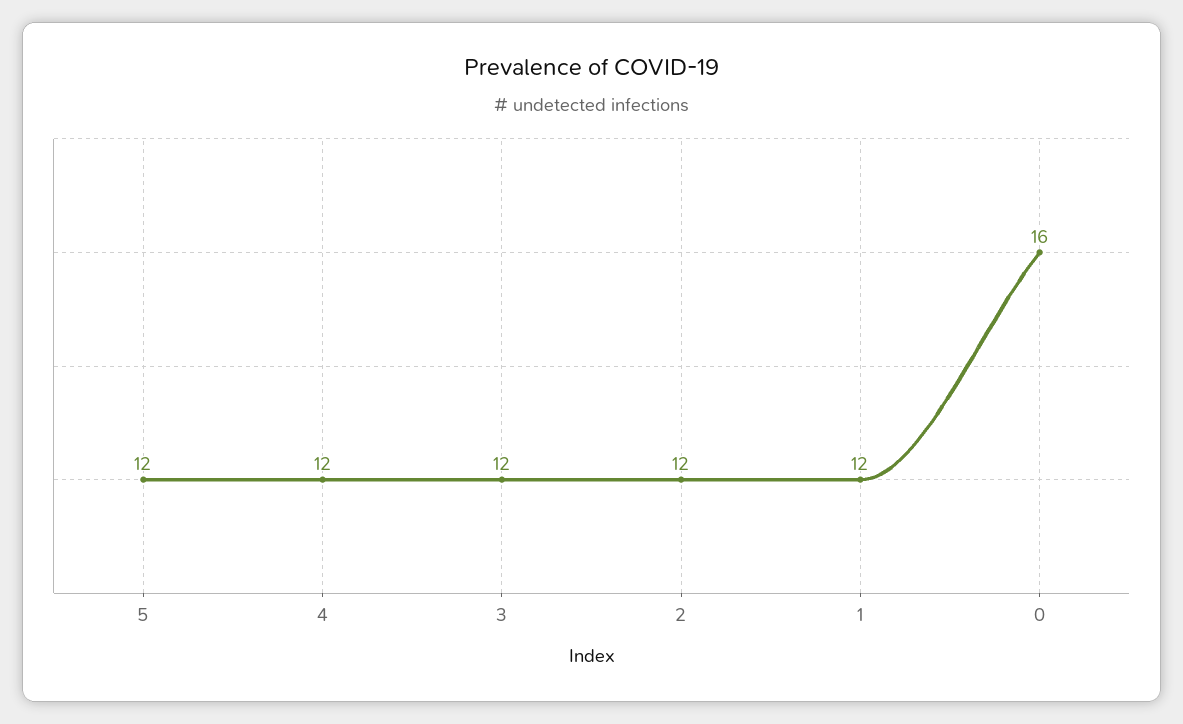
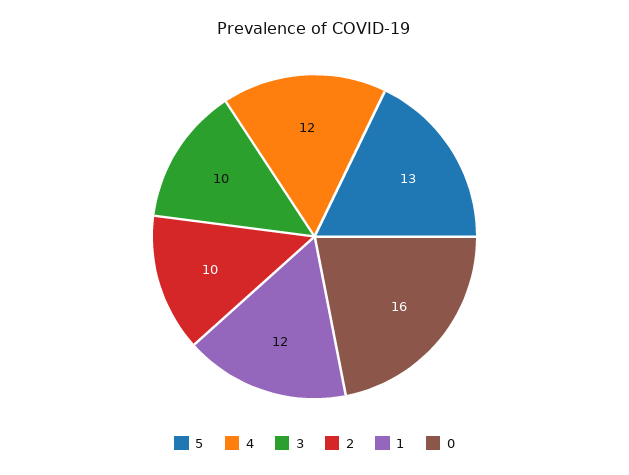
5: 12 -> 13
3: 12 -> 10
2: 12 -> 10

